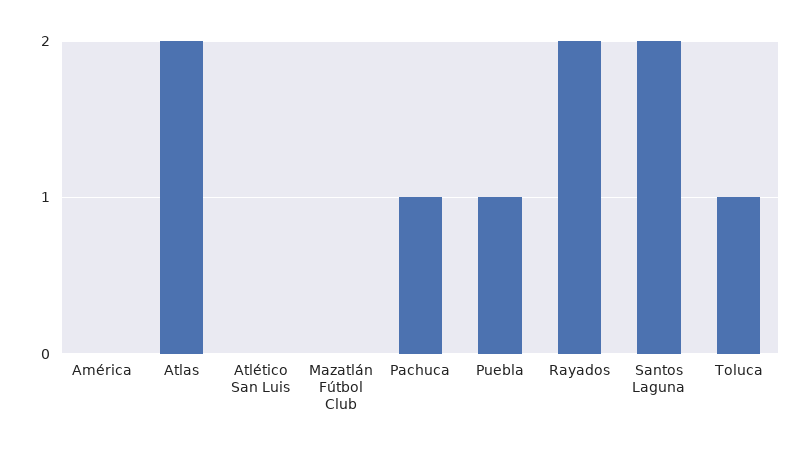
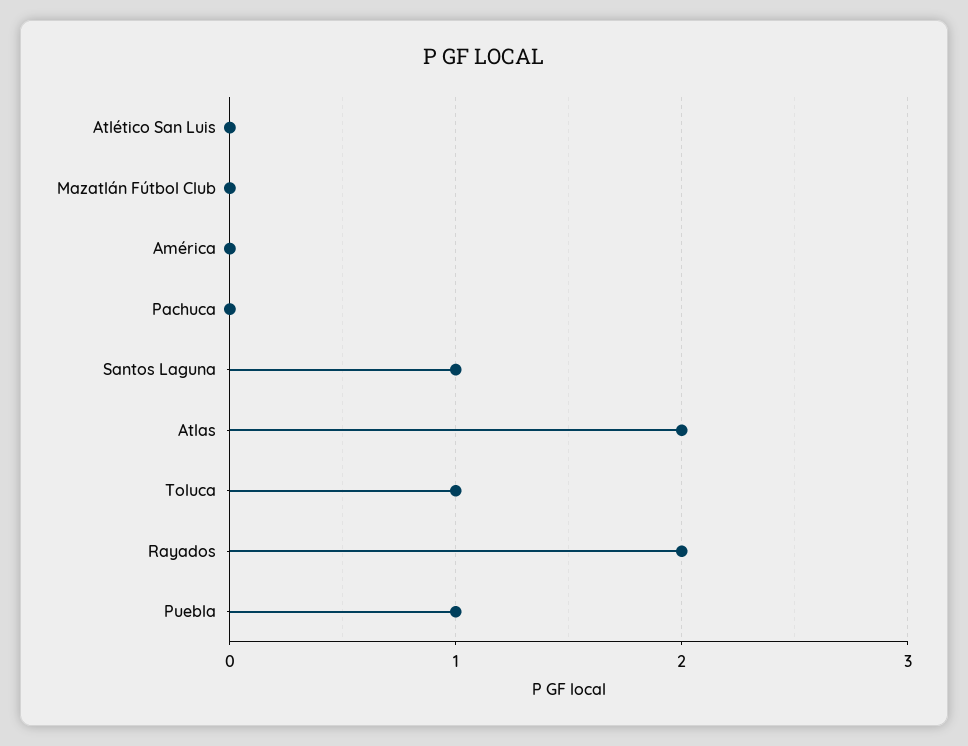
Pachuca: 1 -> 0
Santos Laguna: 2 -> 1

